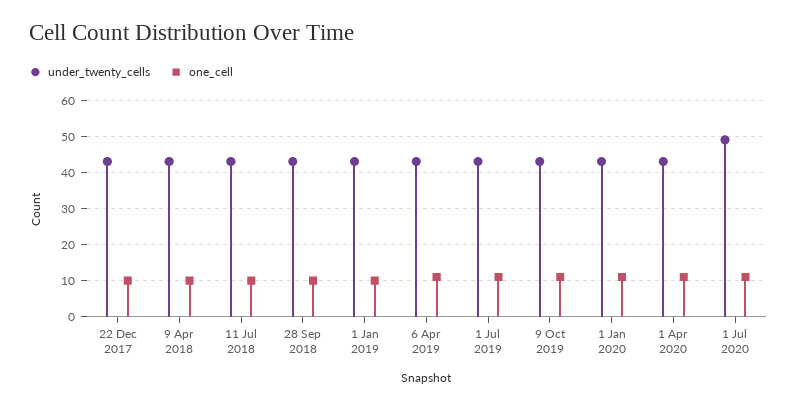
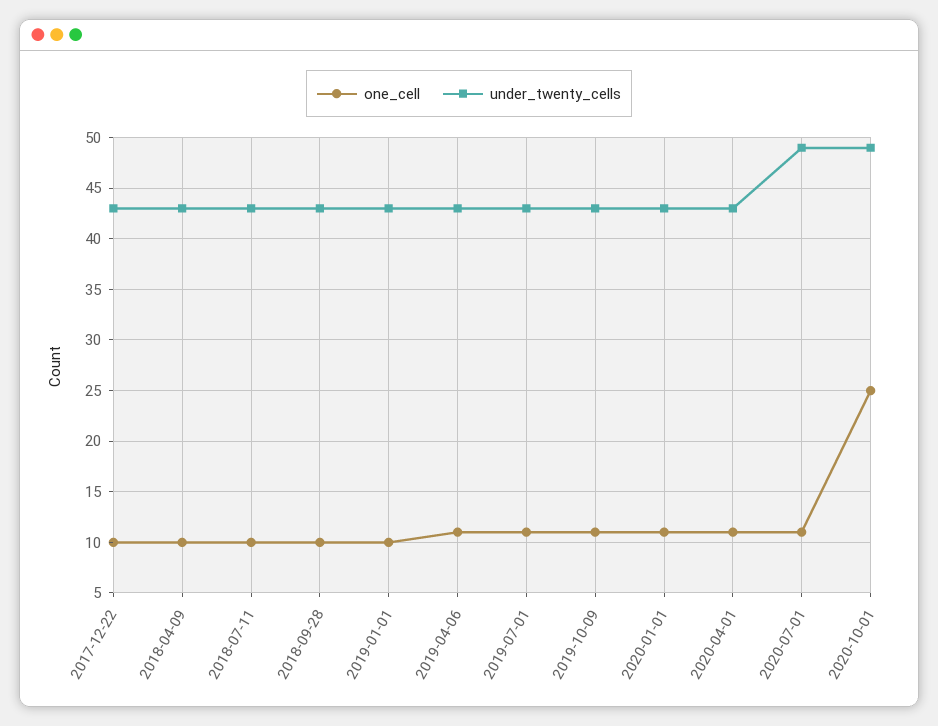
one_cell, 2020-10-01: none -> 25
under_twenty_cells, 2020-10-01: none -> 49

